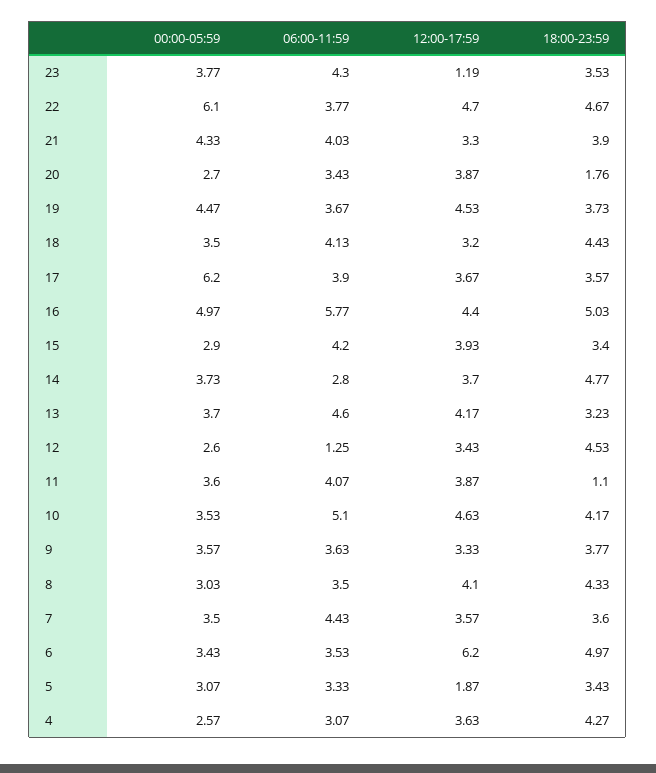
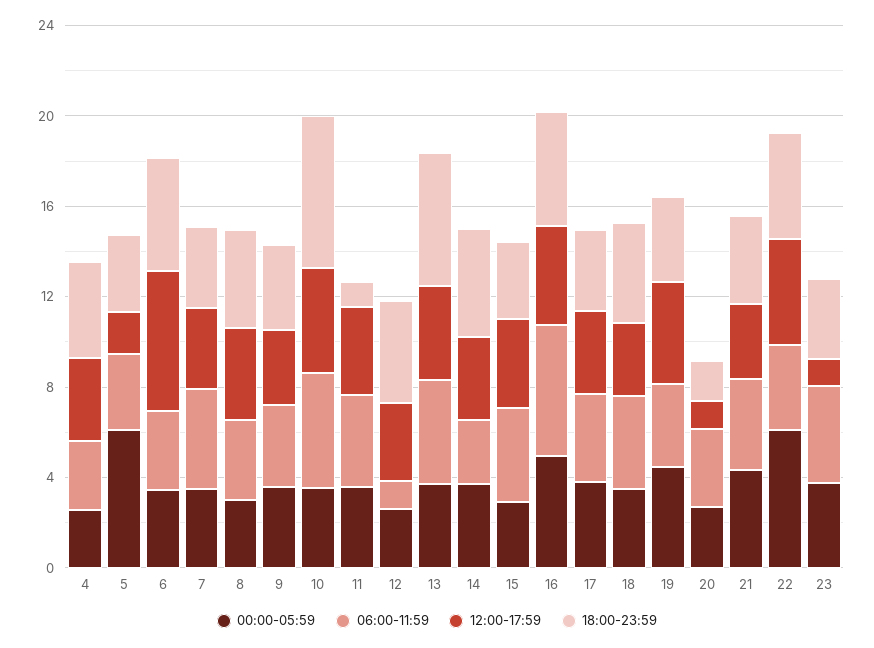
12:00-17:59, 20: 3.87 -> 1
00:00-05:59, 17: 6.2 -> 4
18:00-23:59, 13: 3.23 -> 6
18:00-23:59, 10: 4.17 -> 7
00:00-05:59, 5: 3.07 -> 6

